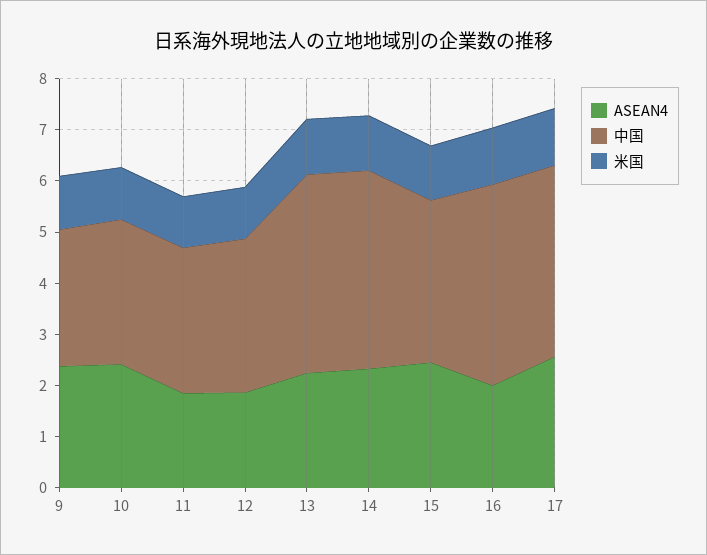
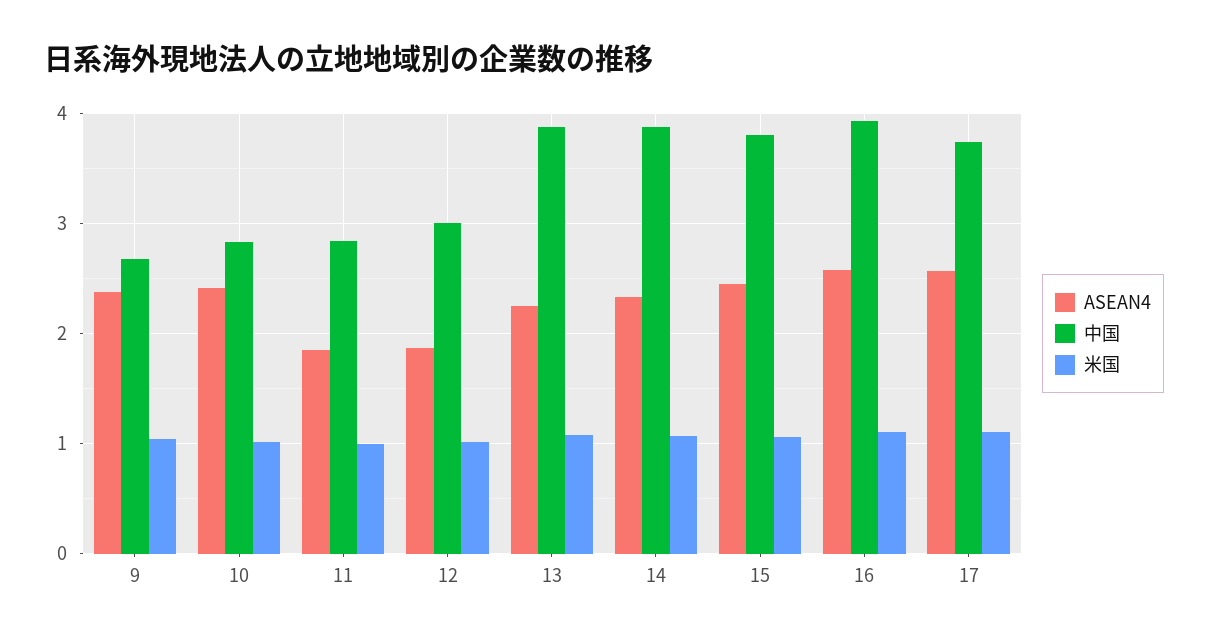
中国, 15: 3.2 -> 3.8
ASEAN4, 16: 2 -> 2.6

